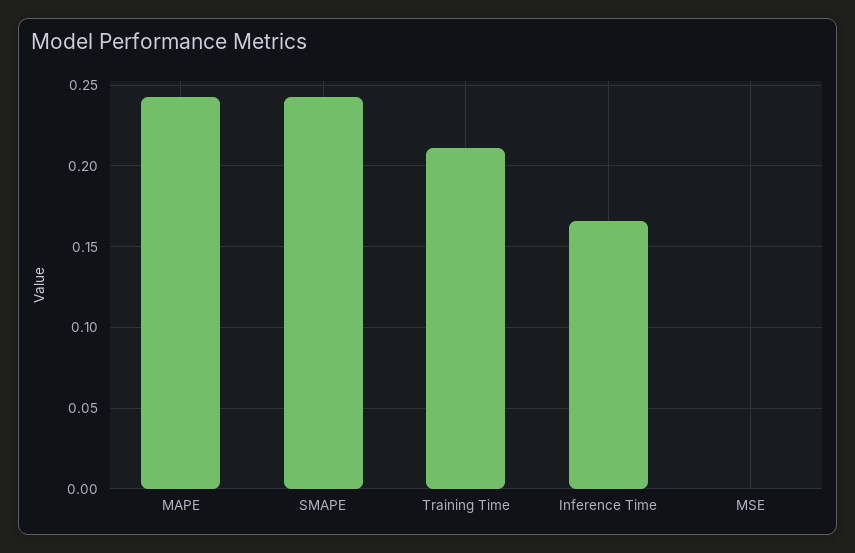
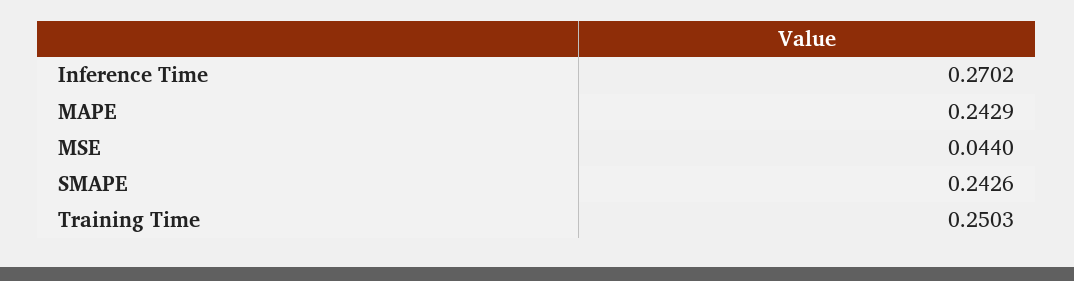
Training Time: 0.21 -> 0.2503
Inference Time: 0.165 -> 0.2702
MSE: 0 -> 0.044

